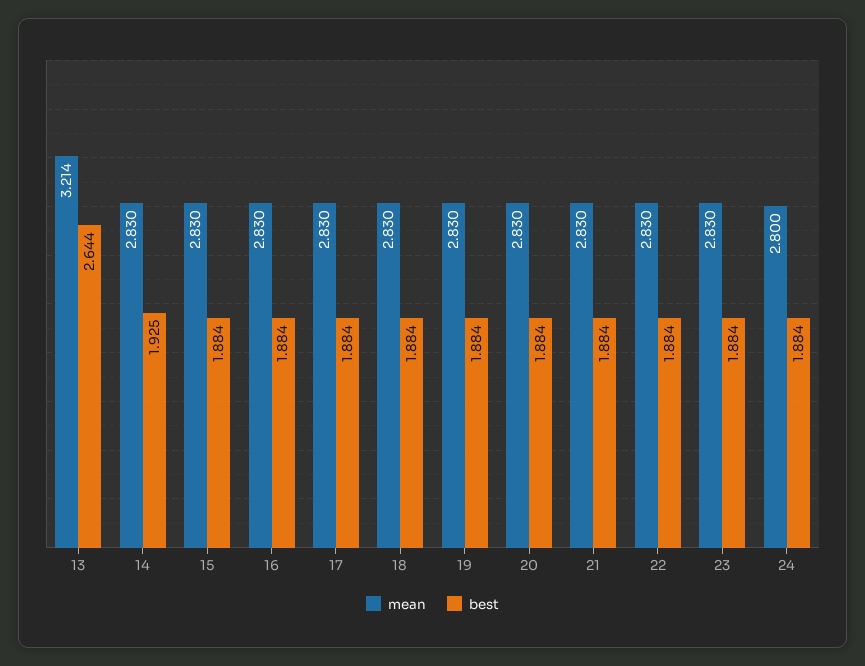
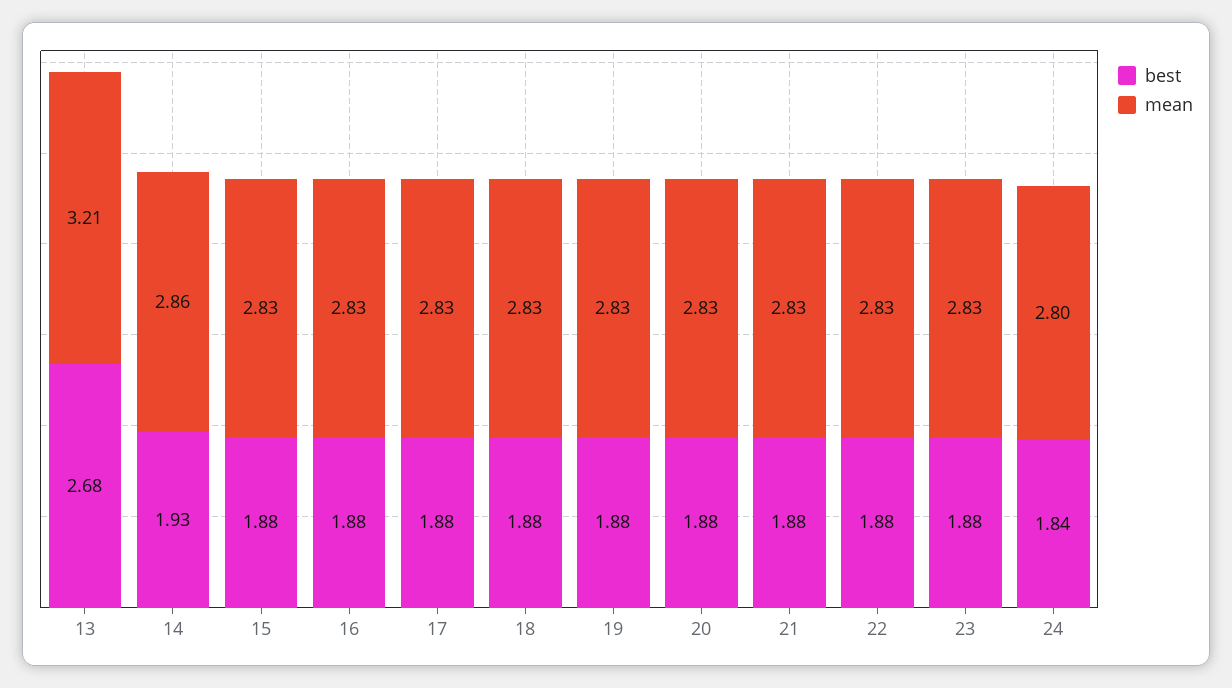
best, 13: 2.644 -> 2.68
mean, 14: 2.83 -> 2.86
best, 24: 1.884 -> 1.84

